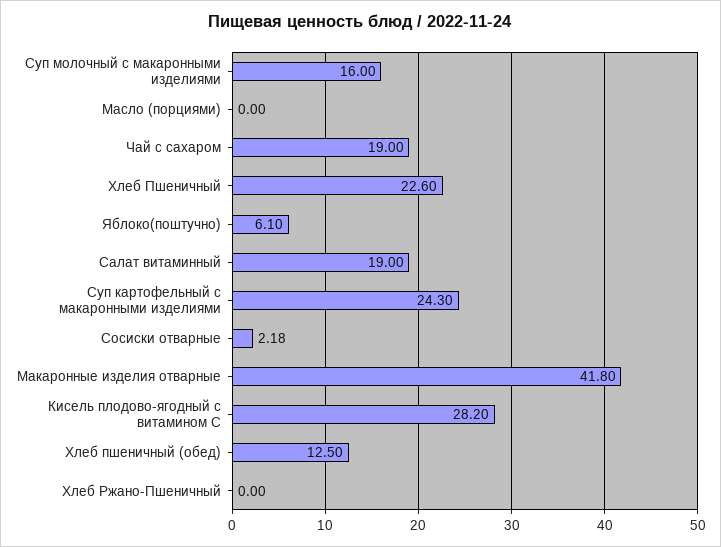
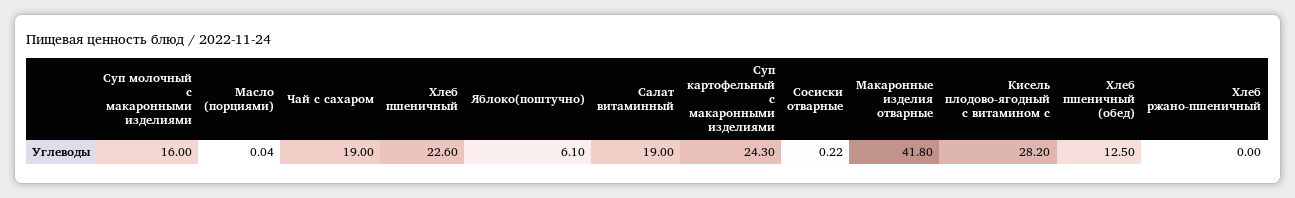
Масло (порциями): 0 -> 0.04
Сосиски отварные: 2.18 -> 0.22

